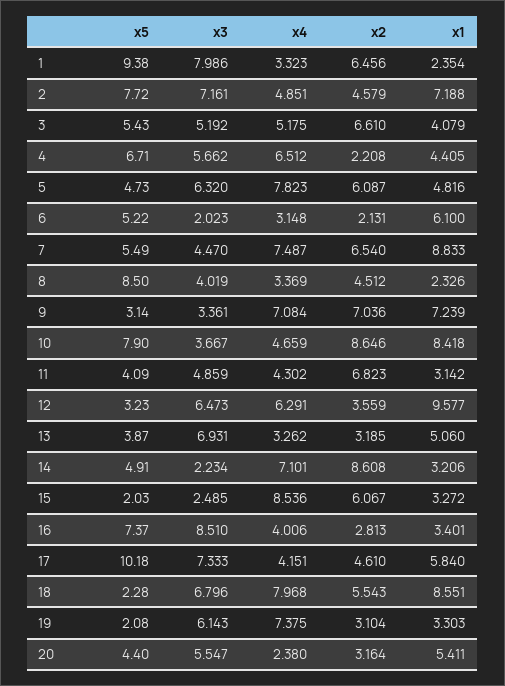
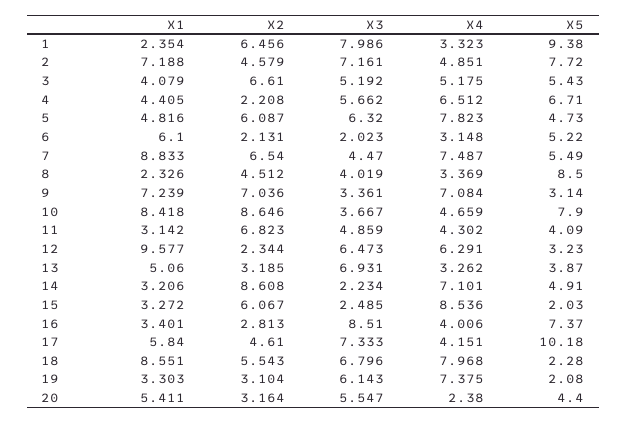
x2, 12: 3.559 -> 2.344

